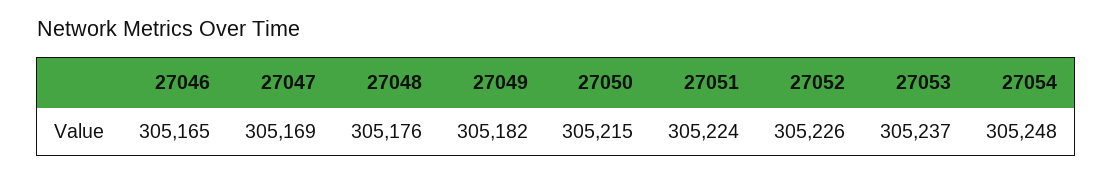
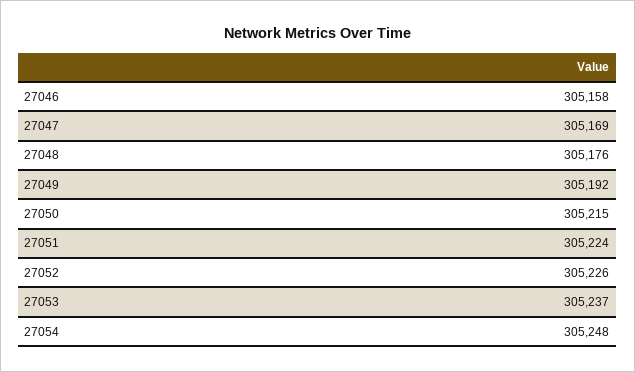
27046: 305165 -> 305158
27049: 305182 -> 305192

